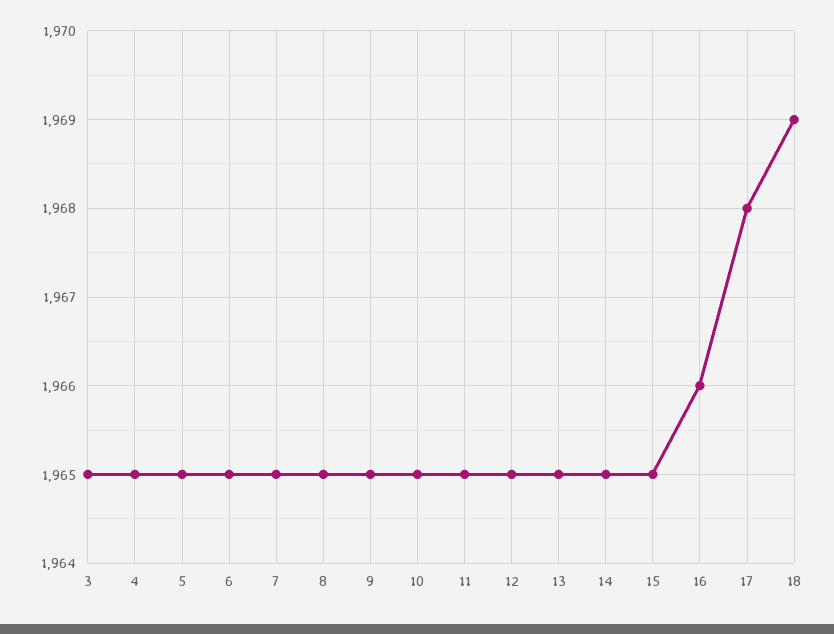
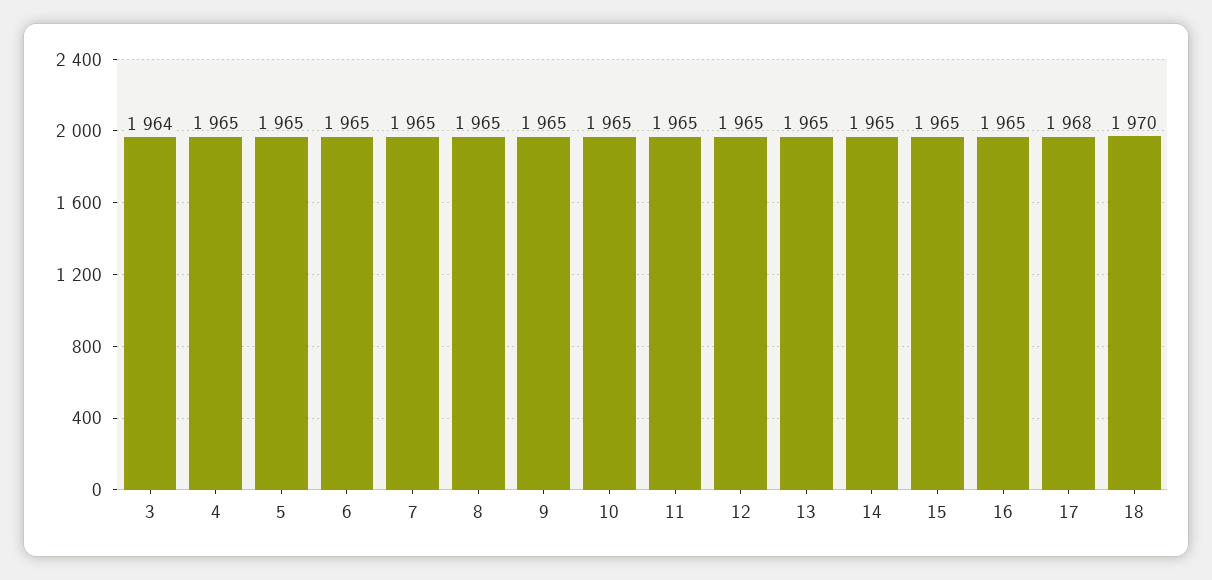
3: 1965 -> 1964
16: 1966 -> 1965
18: 1969 -> 1970

